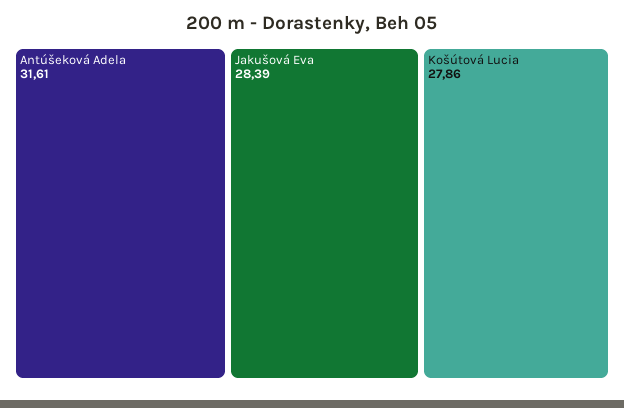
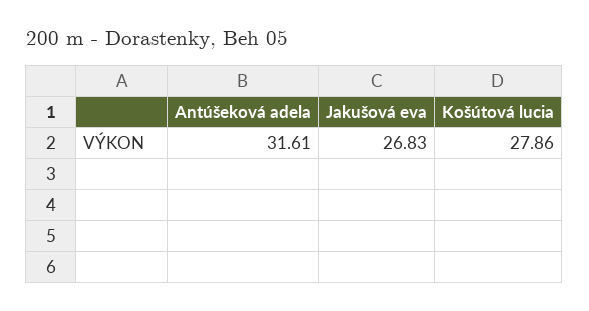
Jakušová Eva: 28.39 -> 26.83

